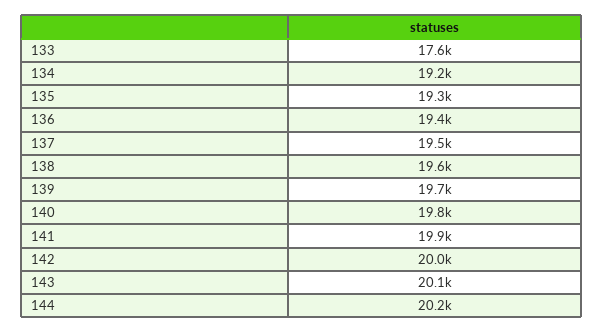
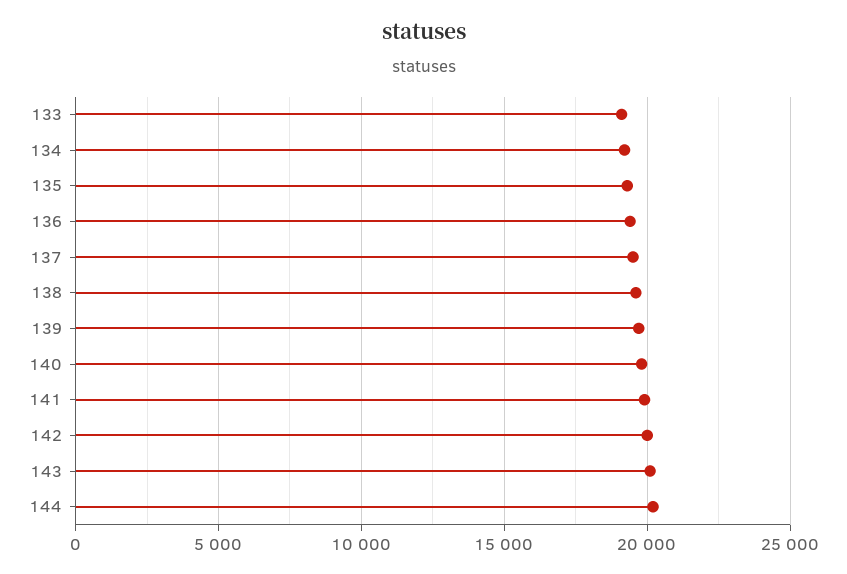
133: 17600 -> 19000

